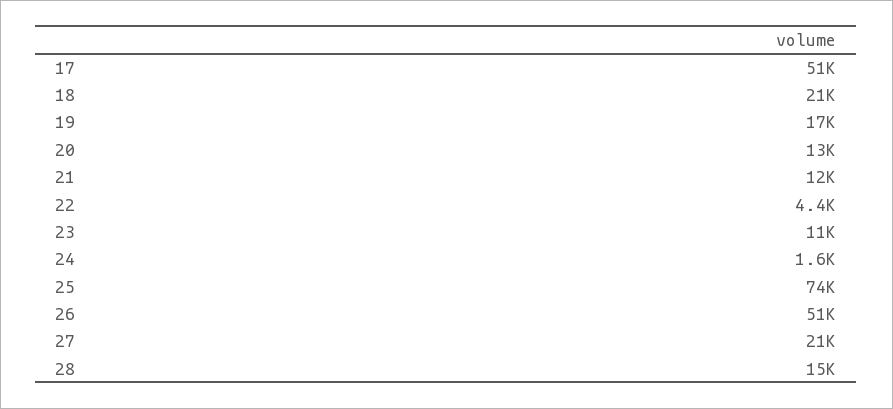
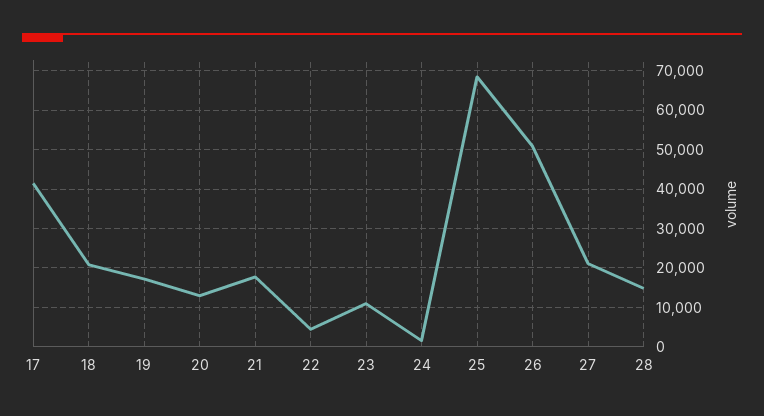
17: 51000 -> 42000
21: 12000 -> 18000
25: 74000 -> 68000

